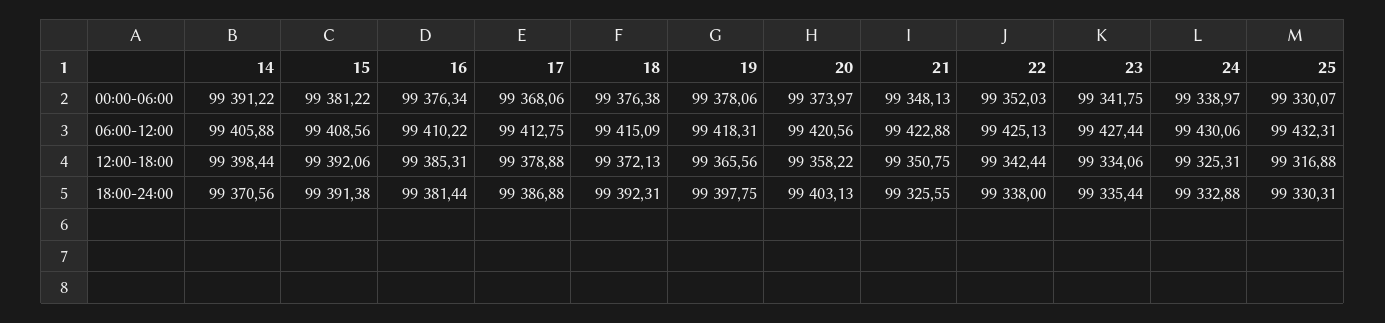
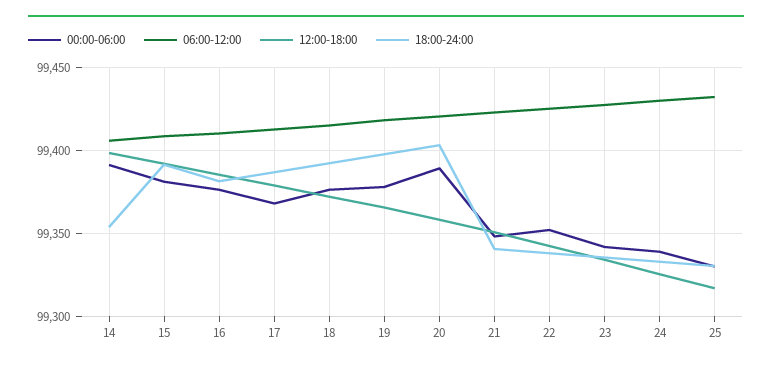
00:00-06:00, 20: 99373.97 -> 99390
18:00-24:00, 14: 99370.56 -> 99355
18:00-24:00, 21: 99325.55 -> 99340

